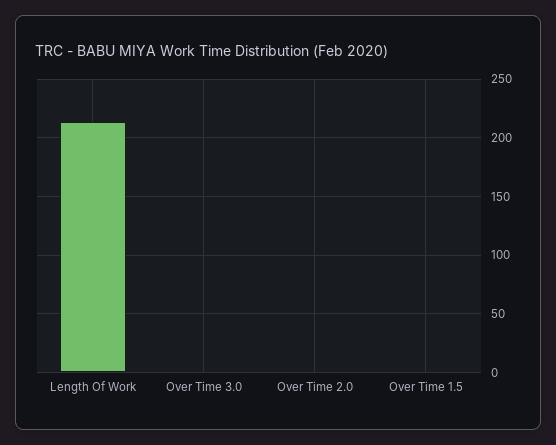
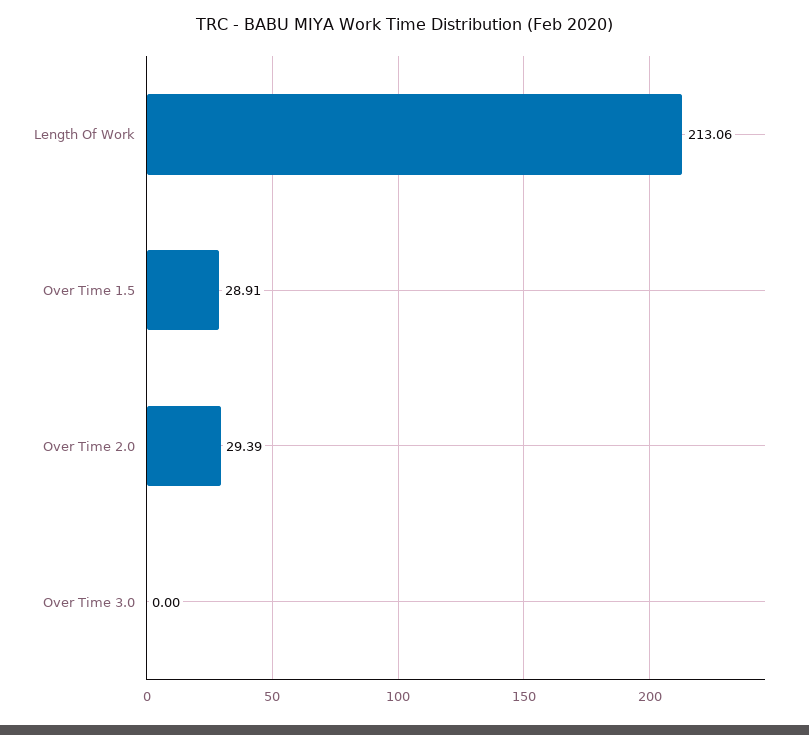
Over Time 2.0: 0 -> 29.39
Over Time 1.5: 0 -> 28.91

